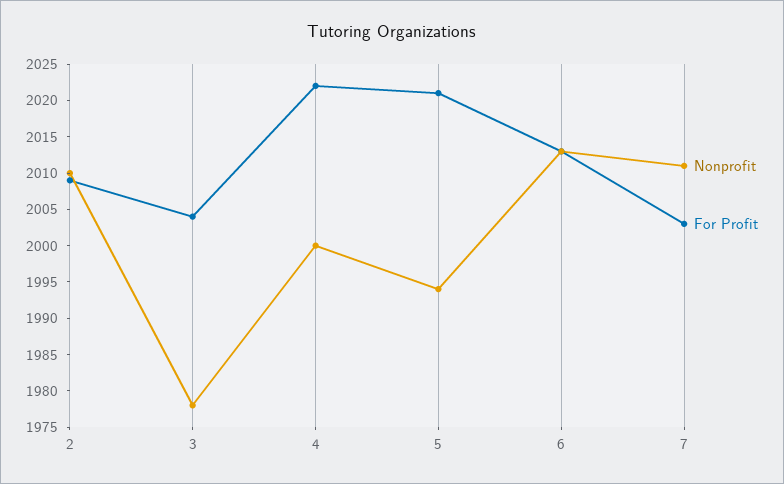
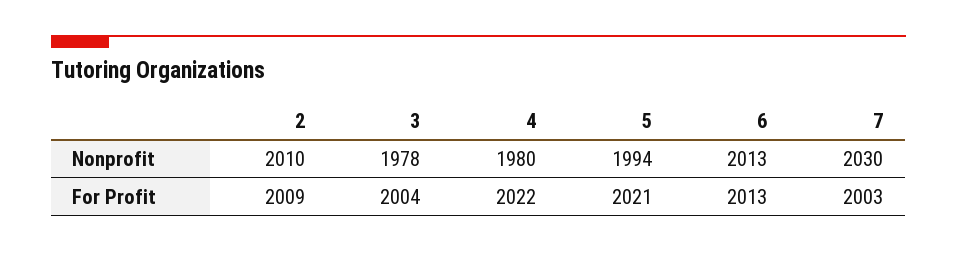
Nonprofit, 4: 2000 -> 1980
Nonprofit, 7: 2010 -> 2030

